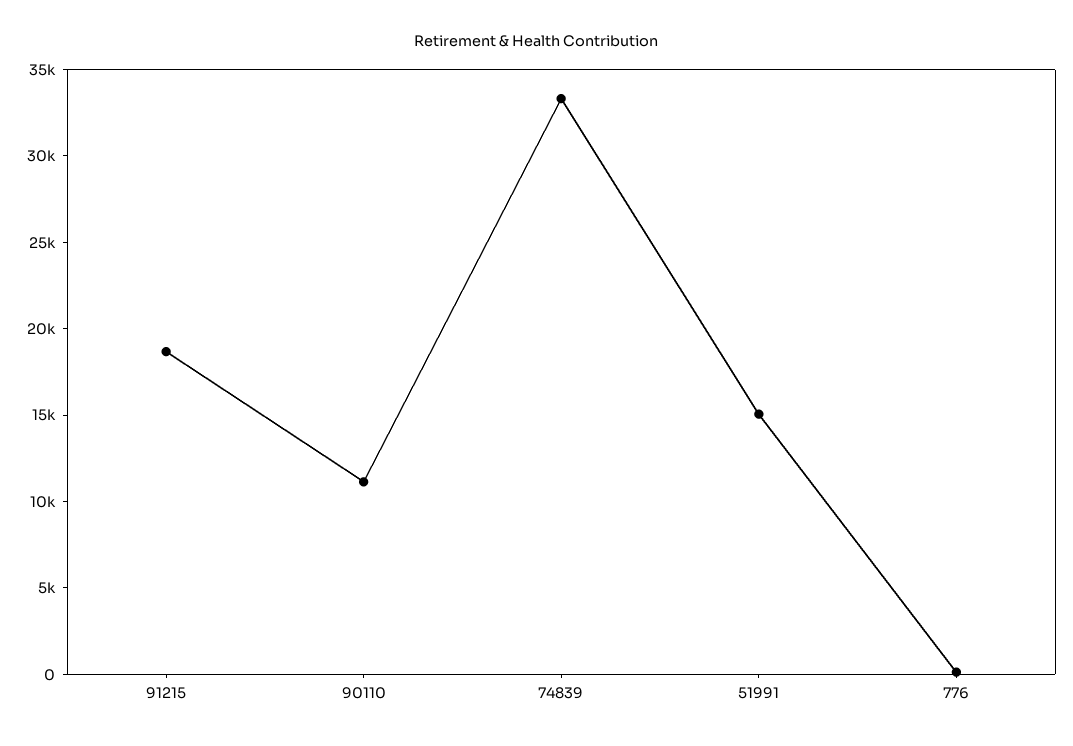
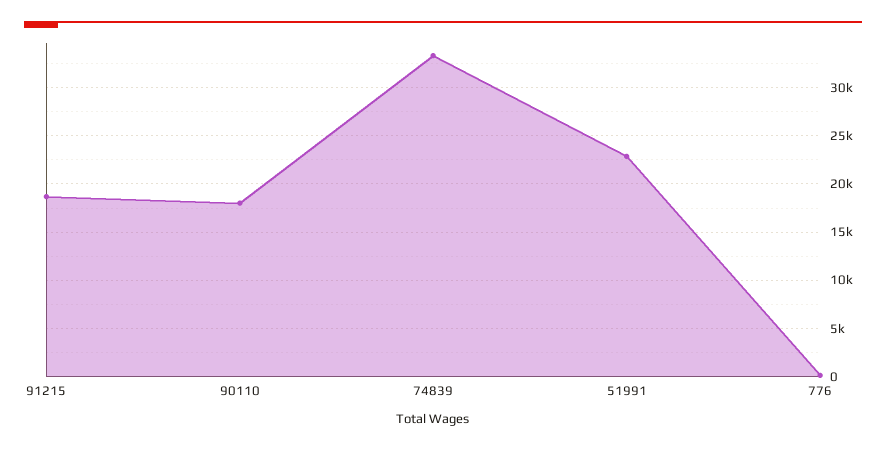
90110: 11000 -> 18000
51991: 15000 -> 23000

